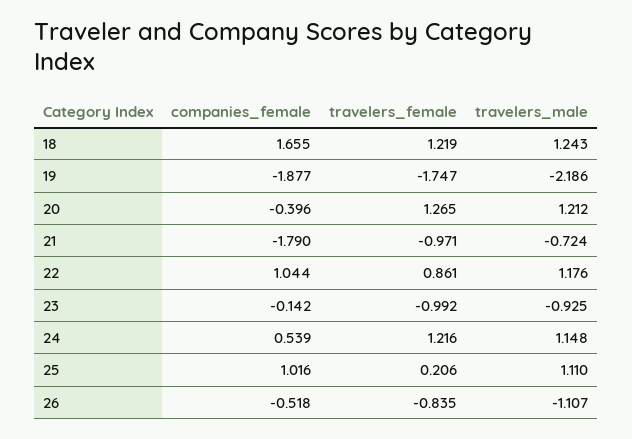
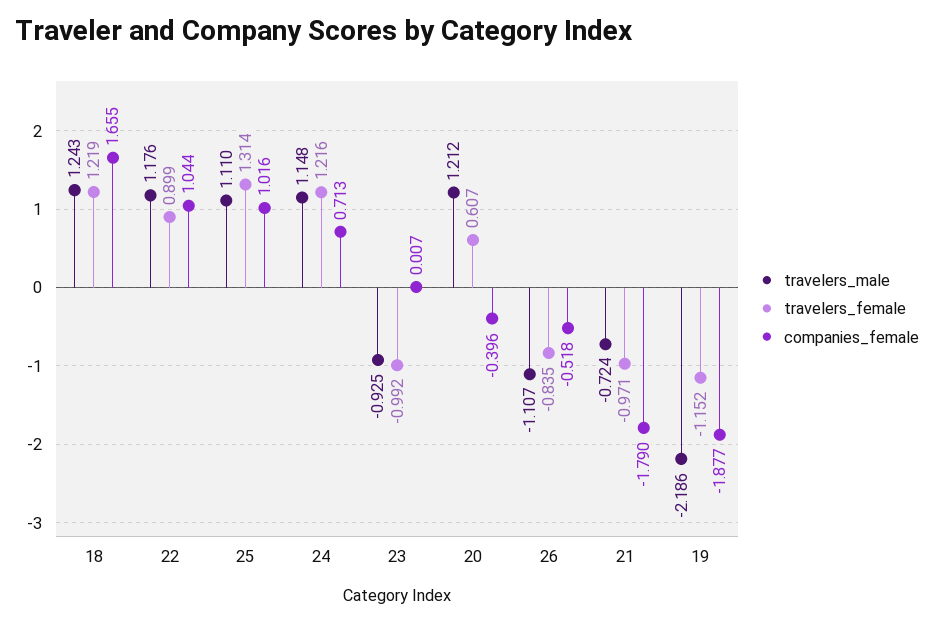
travelers_female, 19: -1.747 -> -1.152
travelers_female, 20: 1.265 -> 0.607
travelers_female, 22: 0.861 -> 0.899
companies_female, 23: -0.142 -> 0.007
companies_female, 24: 0.539 -> 0.713
travelers_female, 25: 0.206 -> 1.314

